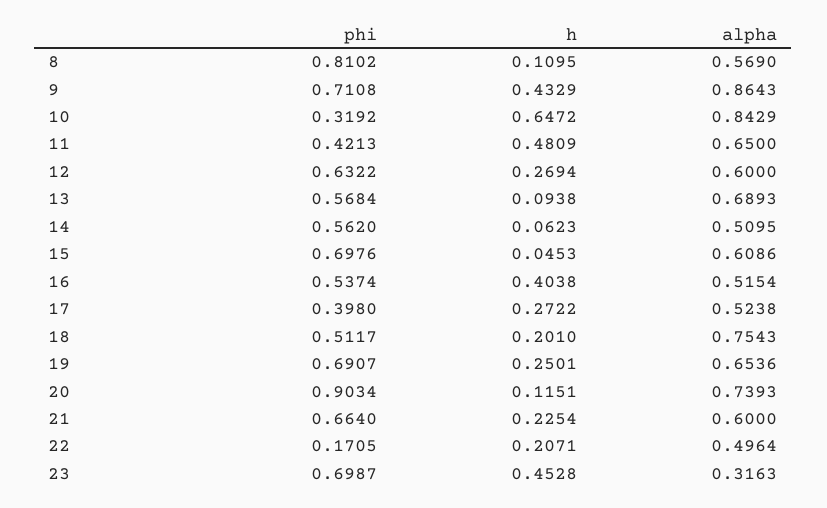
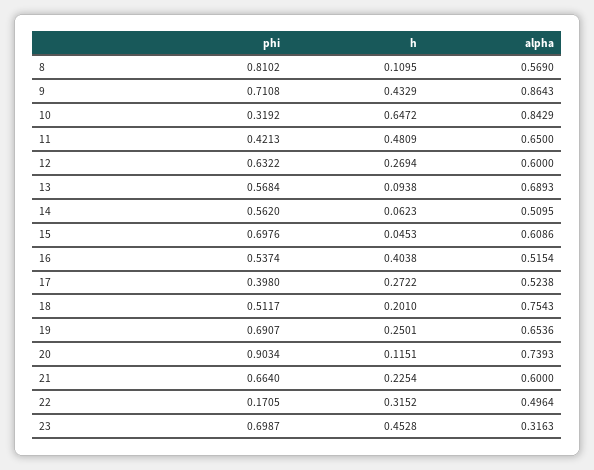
h, 22: 0.2071 -> 0.3152

